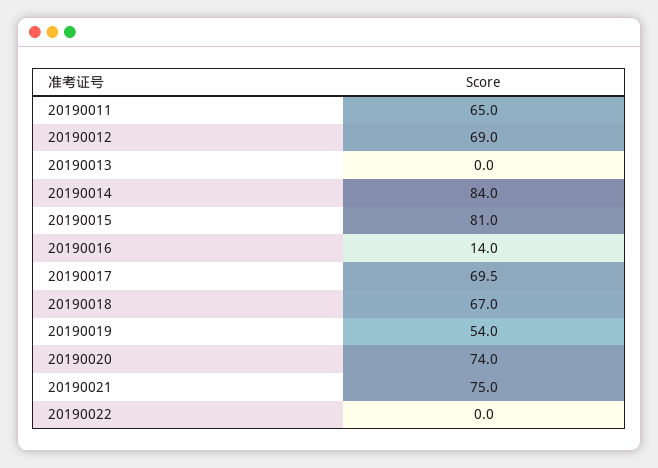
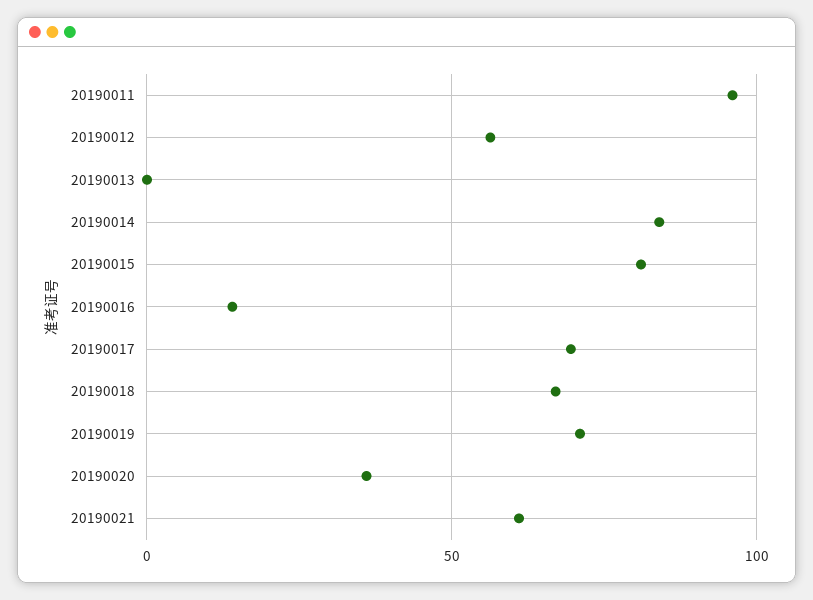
20190011: 65 -> 95
20190012: 69 -> 55
20190019: 54 -> 70
20190020: 74 -> 35
20190021: 75 -> 60
20190022: 0 -> none

